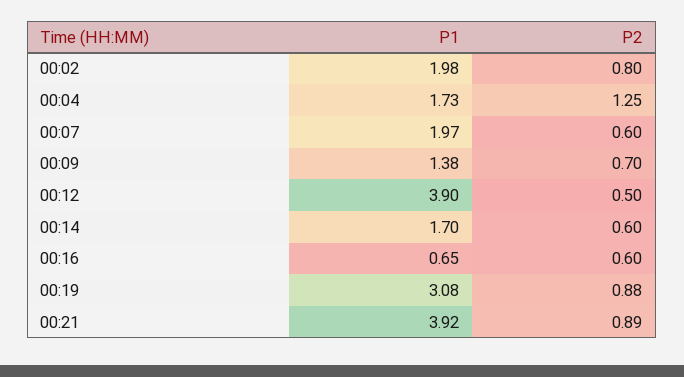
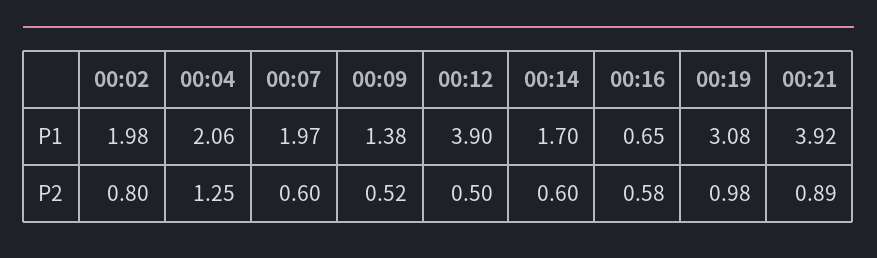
P1, 00:04: 1.73 -> 2.06
P2, 00:09: 0.7 -> 0.52
P2, 00:16: 0.6 -> 0.58
P2, 00:19: 0.88 -> 0.98

